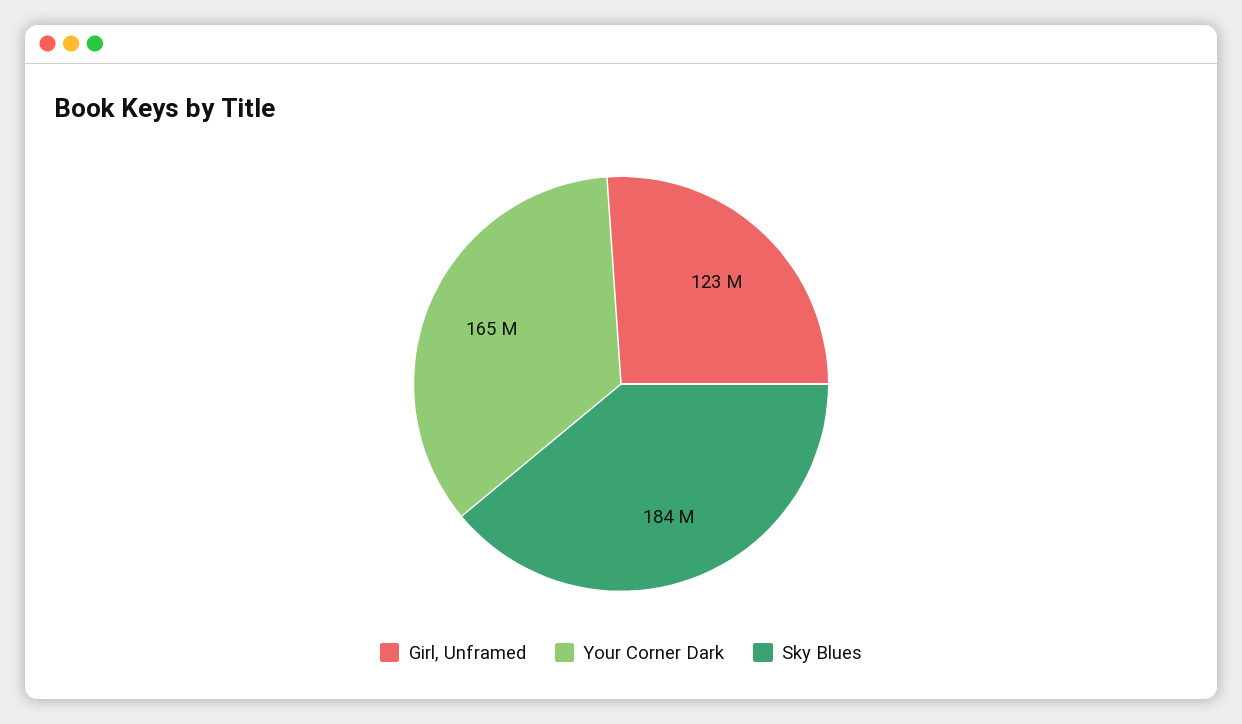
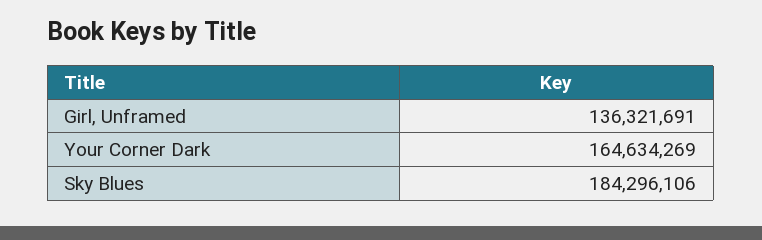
Girl, Unframed: 123000000 -> 136321691

